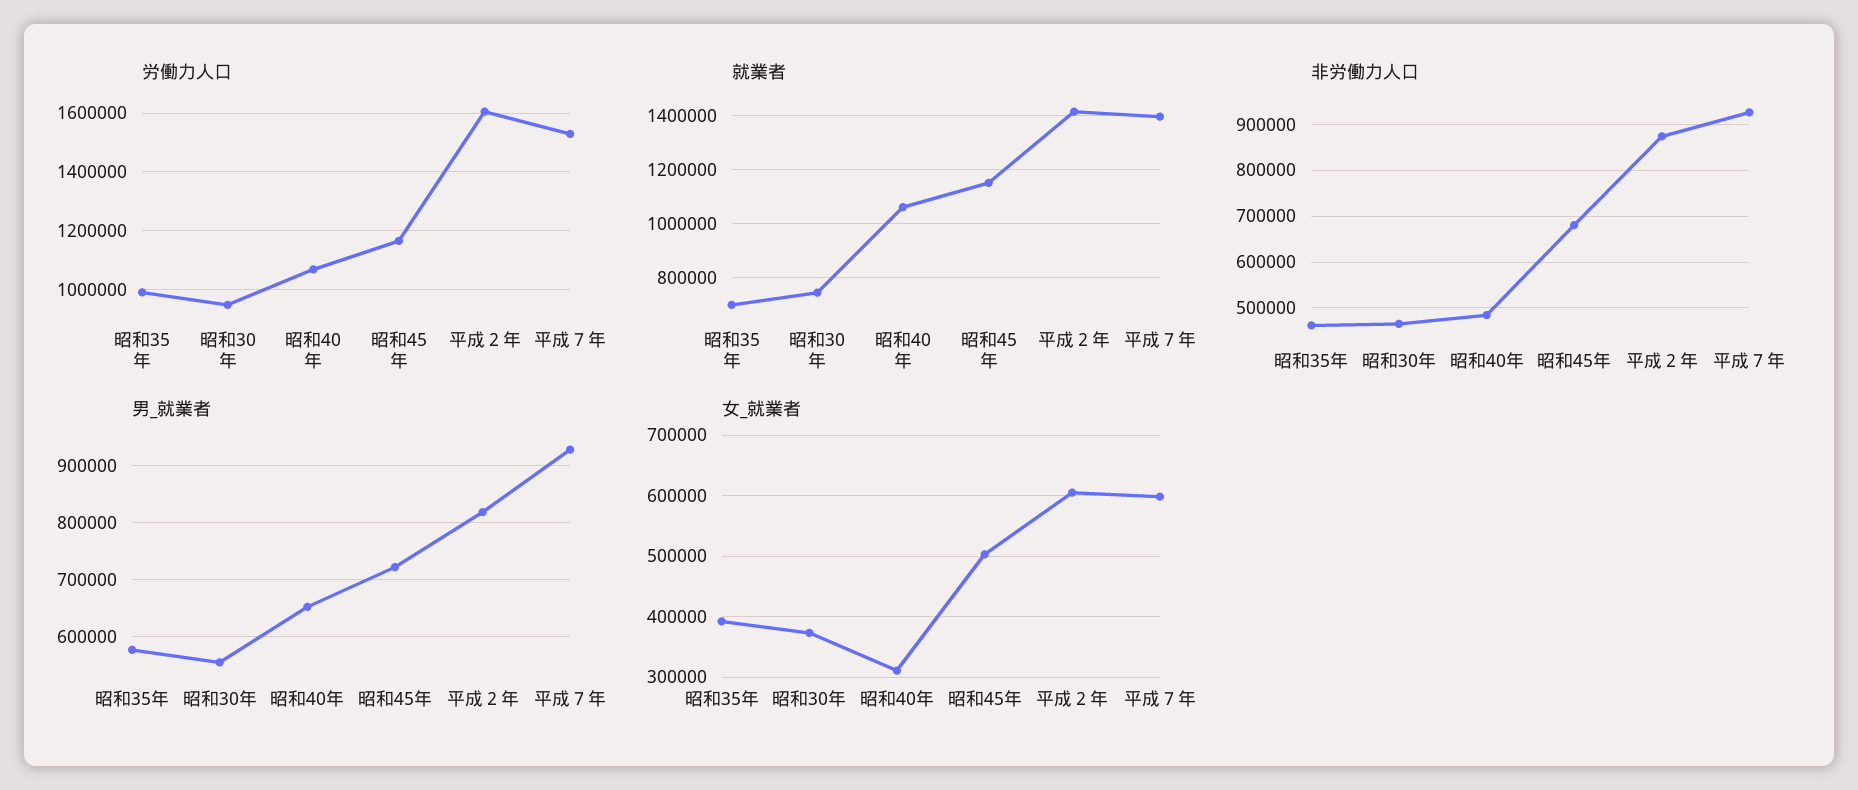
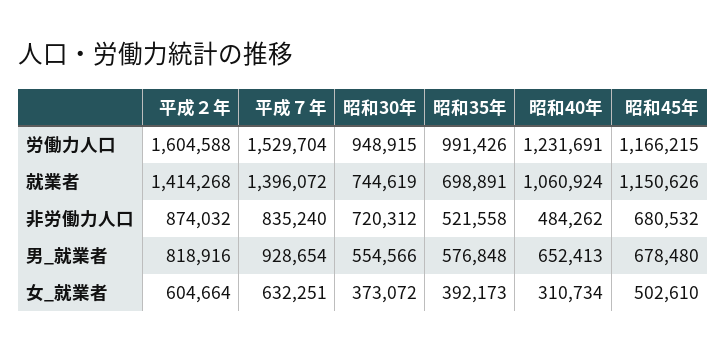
労働力人口, 昭和40年: 1075000 -> 1231691
非労働力人口, 昭和35年: 460000 -> 521558
非労働力人口, 昭和30年: 460000 -> 720312
非労働力人口, 平成７年: 920000 -> 835240
男_就業者, 昭和45年: 720000 -> 678480
女_就業者, 平成７年: 600000 -> 632251

